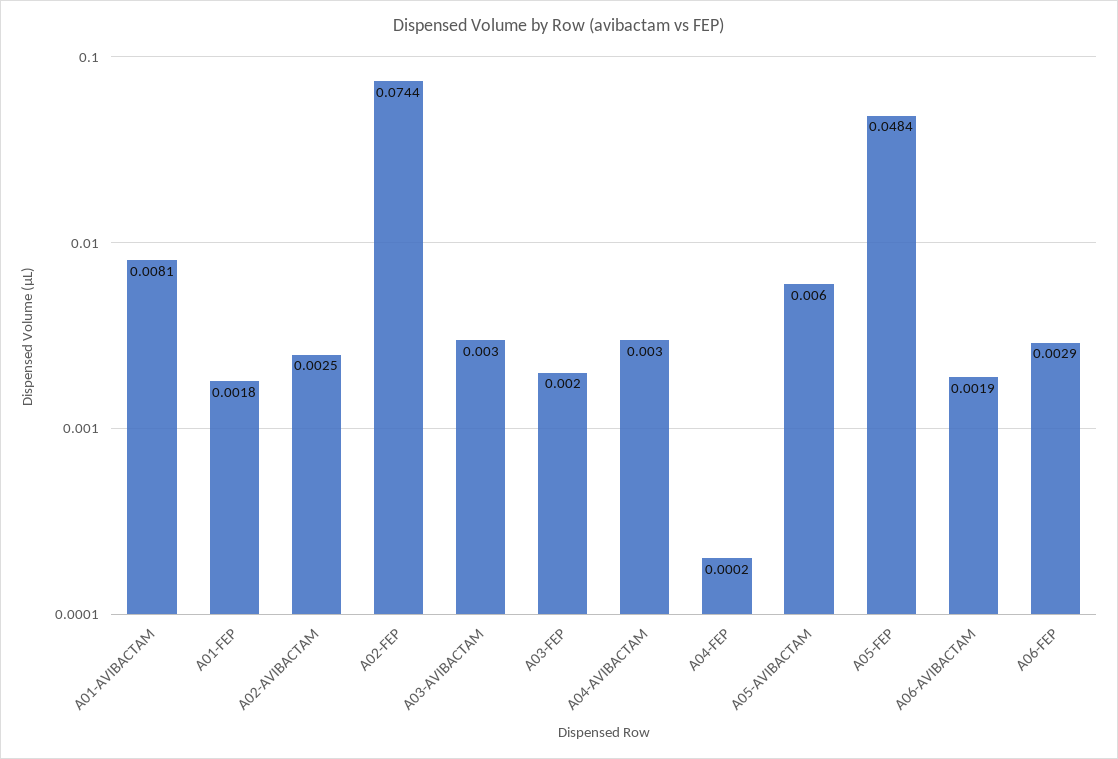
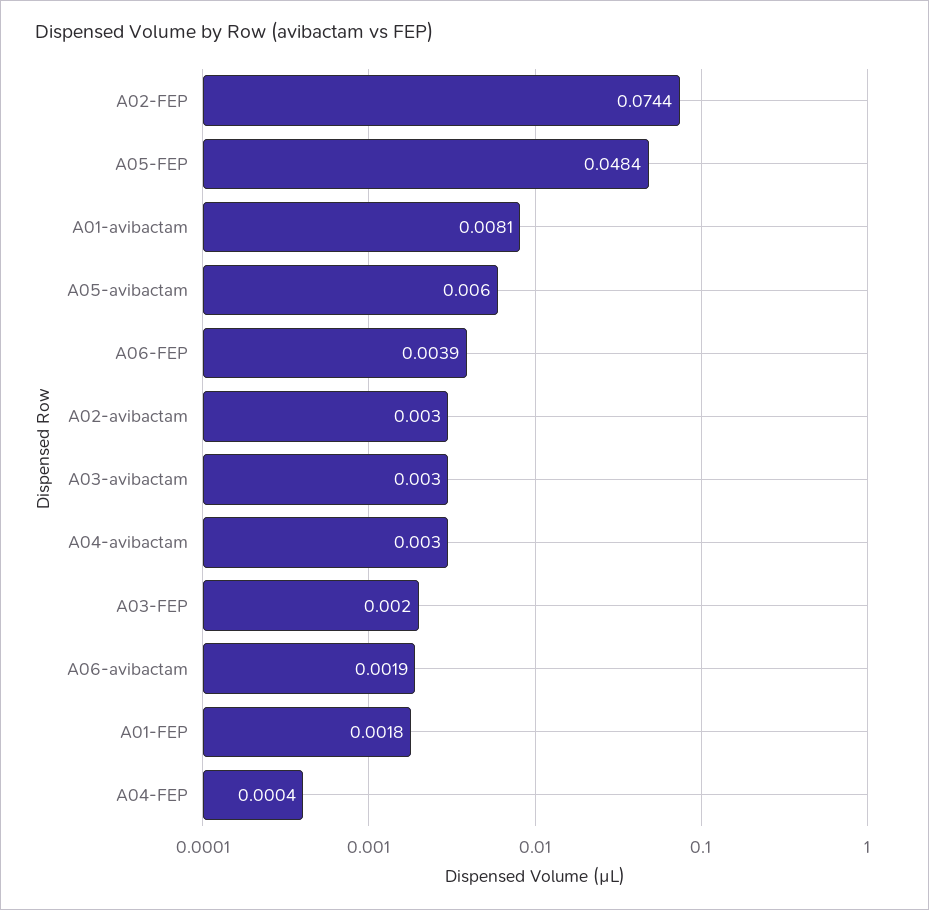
A02-AVIBACTAM: 0.0025 -> 0.003
A04-FEP: 0.0002 -> 0.0004
A06-FEP: 0.0029 -> 0.0039

